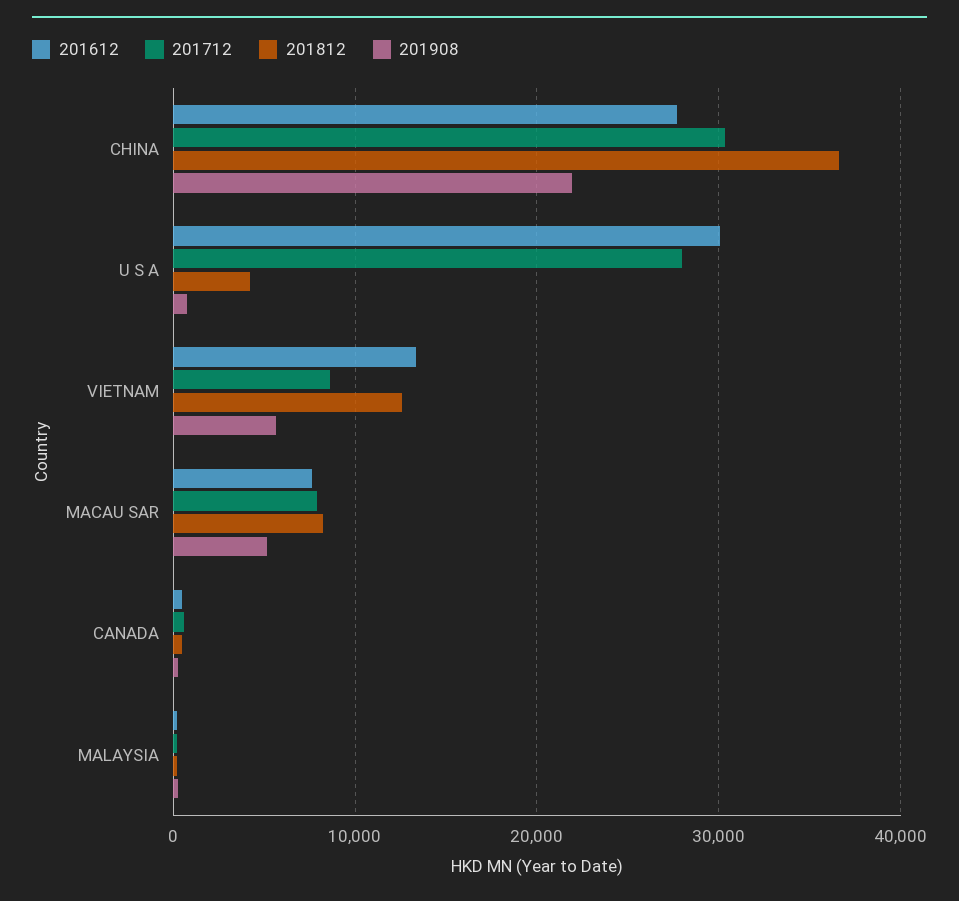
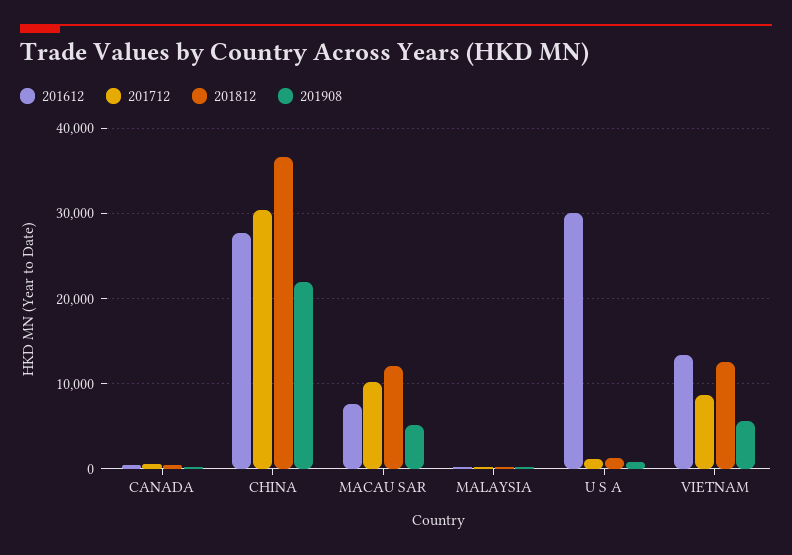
201712, U S A: 28000 -> 1000
201812, U S A: 4000 -> 1000
201712, MACAU SAR: 8000 -> 10000
201812, MACAU SAR: 8000 -> 12000

